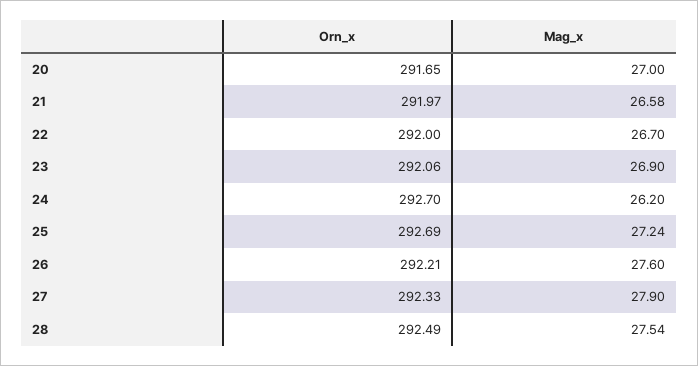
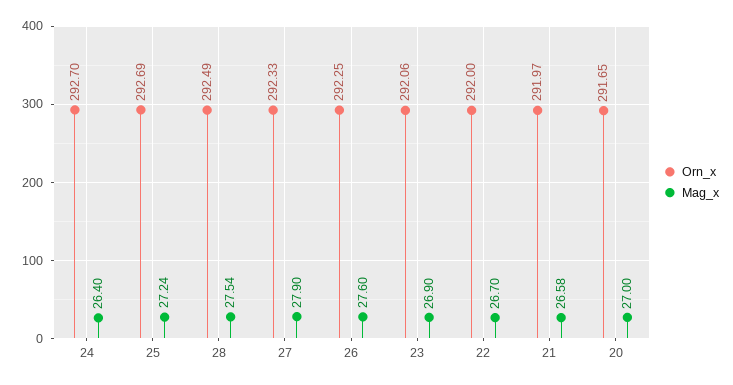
Mag_x, 24: 26.2 -> 26.4
Orn_x, 26: 292.21 -> 292.25

